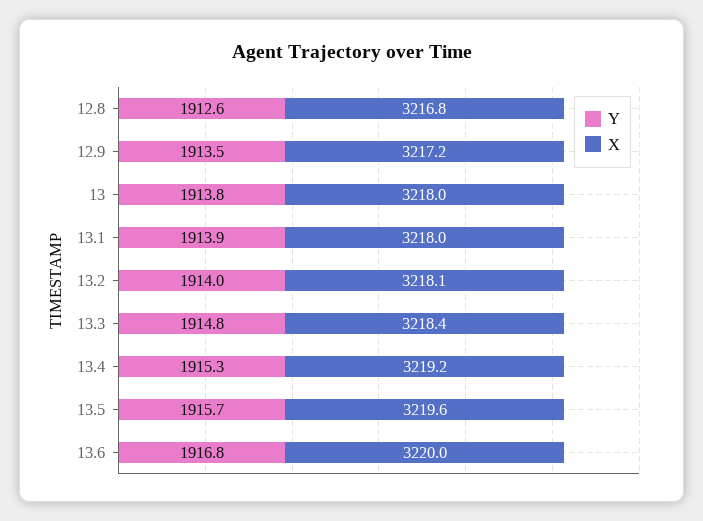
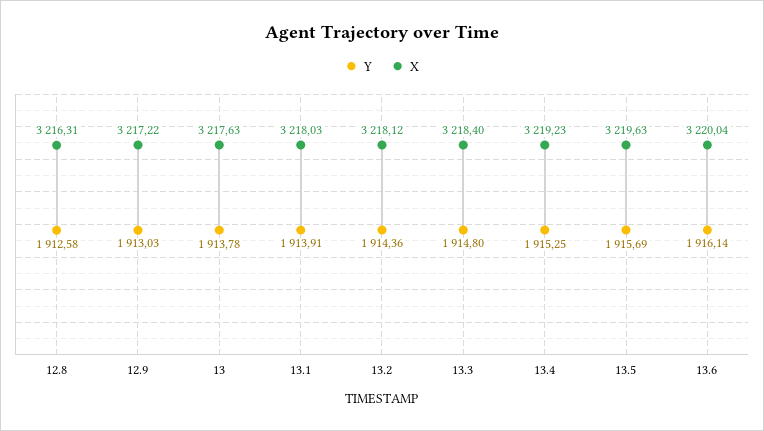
X, 12.8: 3216.8 -> 3216.31
Y, 12.9: 1913.5 -> 1913.03
X, 13: 3218 -> 3217.63
Y, 13.2: 1914 -> 1914.36
Y, 13.6: 1916.8 -> 1916.14

